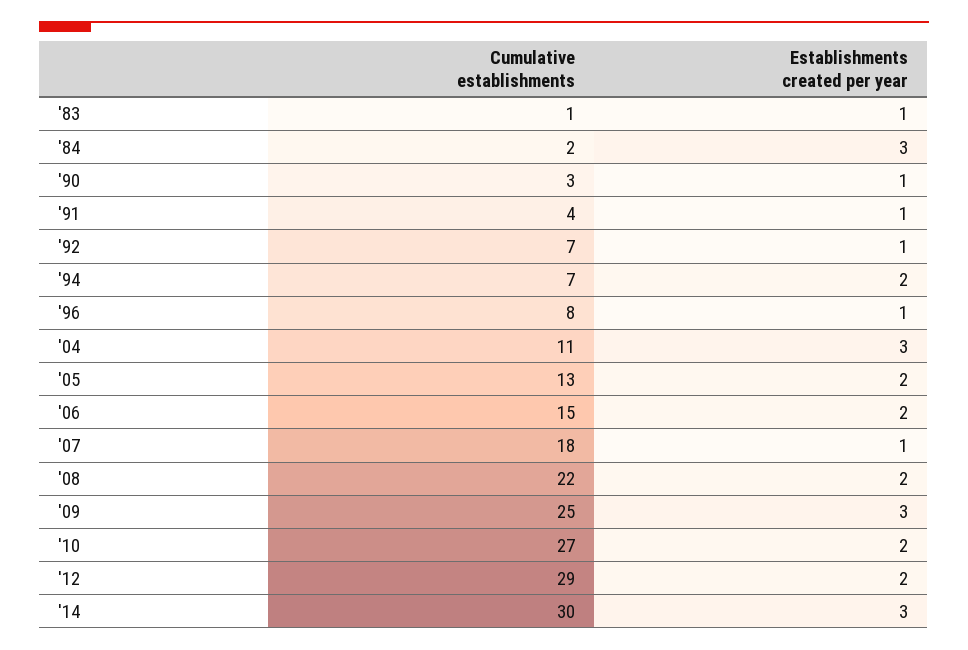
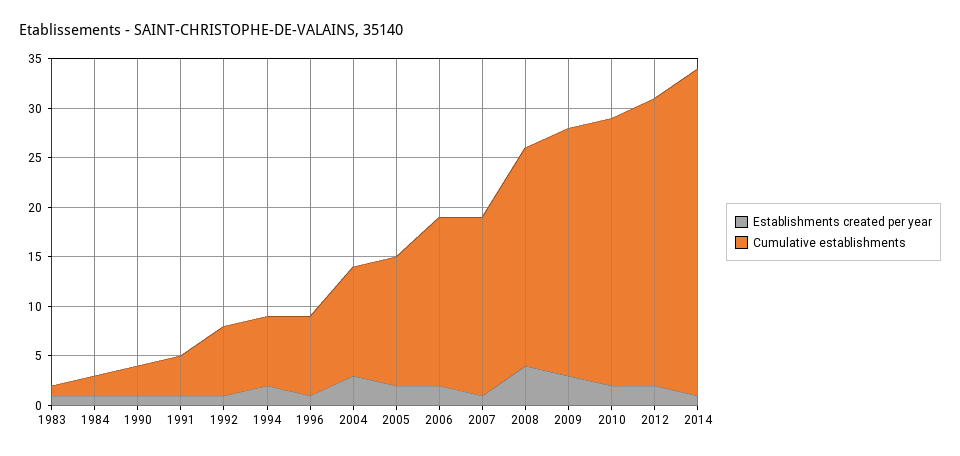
Establishments created per year, '84: 3 -> 1
Cumulative establishments, '06: 15 -> 17
Establishments created per year, '08: 2 -> 4
Cumulative establishments, '14: 30 -> 33
Establishments created per year, '14: 3 -> 1

